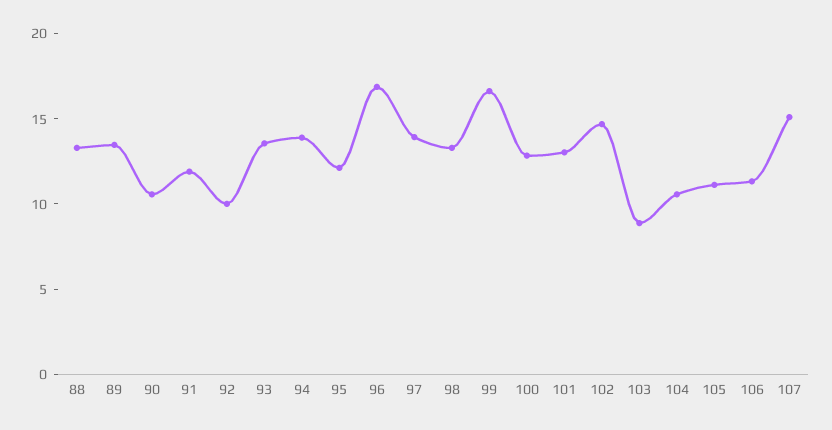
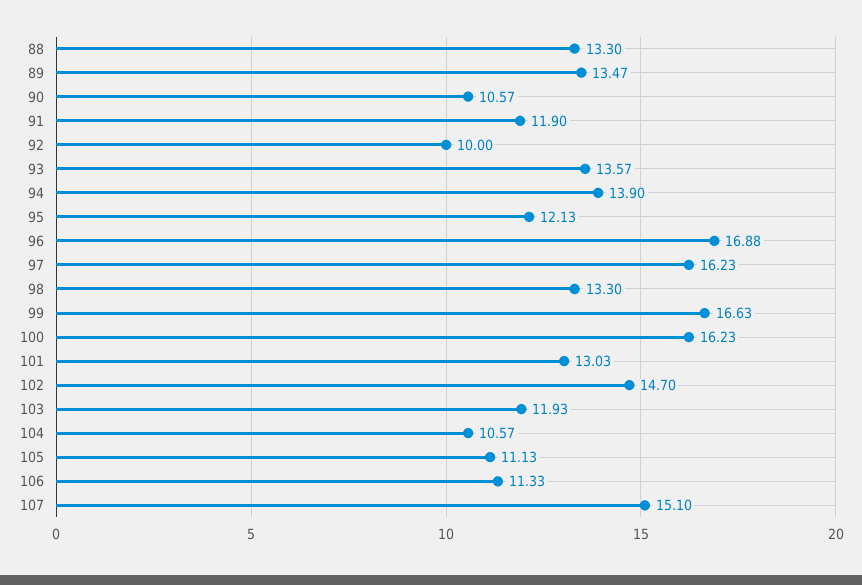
97: 14 -> 16.23
100: 13 -> 16.23
103: 9 -> 11.93

